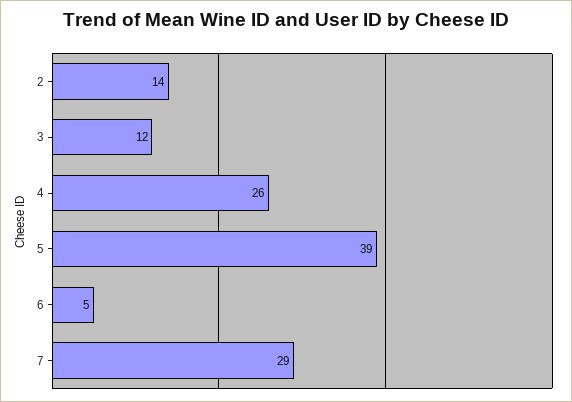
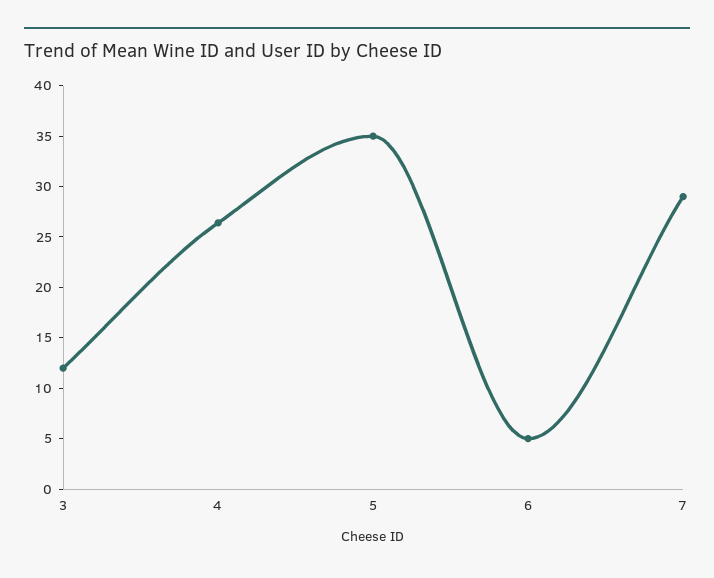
2: 14 -> none
5: 39 -> 35

